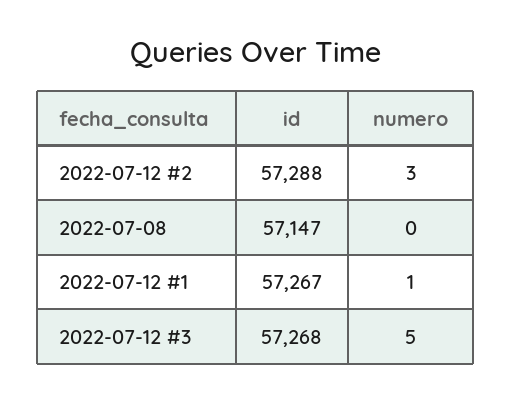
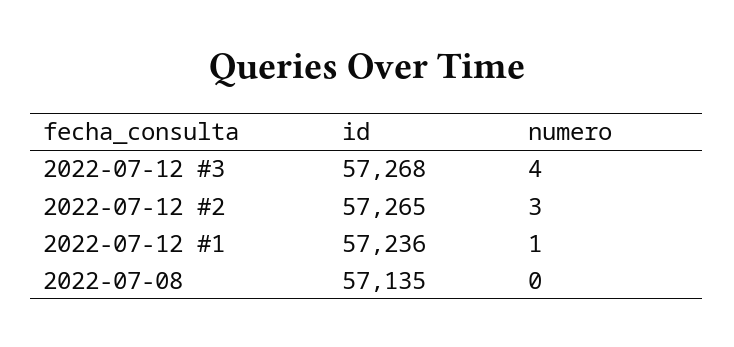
id, 2022-07-12 #2: 57288 -> 57265
id, 2022-07-08: 57147 -> 57135
id, 2022-07-12 #1: 57267 -> 57236
numero, 2022-07-12 #3: 5 -> 4

